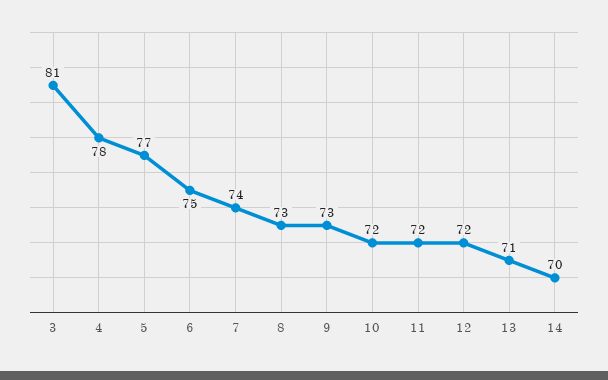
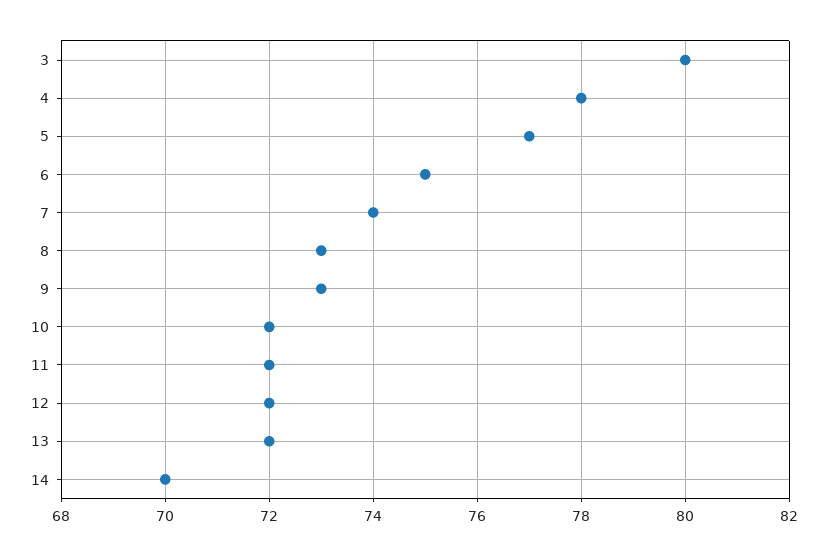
3: 81 -> 80
13: 71 -> 72

